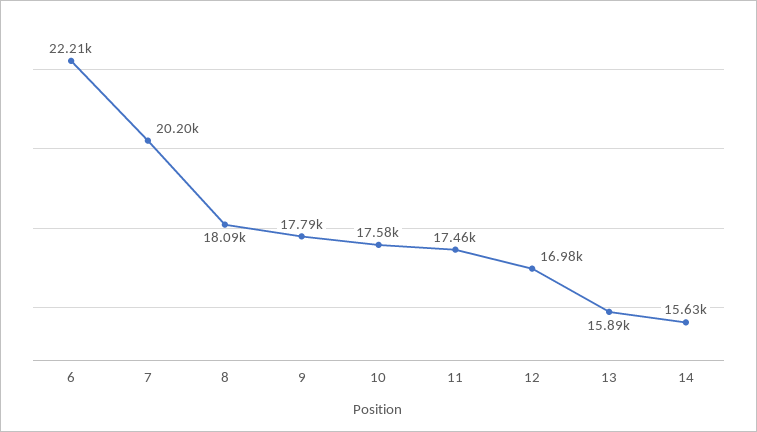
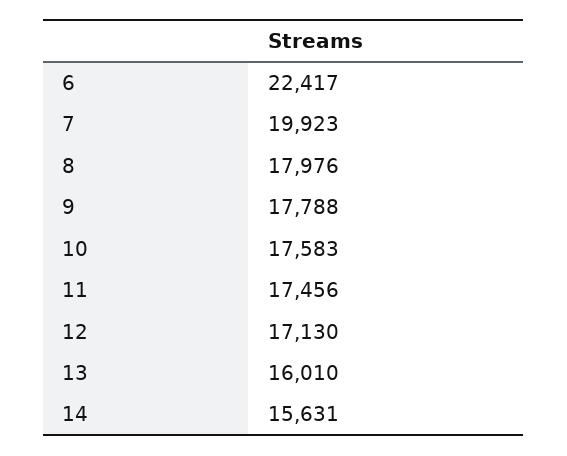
6: 22210 -> 22417
7: 20200 -> 19923
8: 18090 -> 17976
12: 16980 -> 17130
13: 15890 -> 16010

